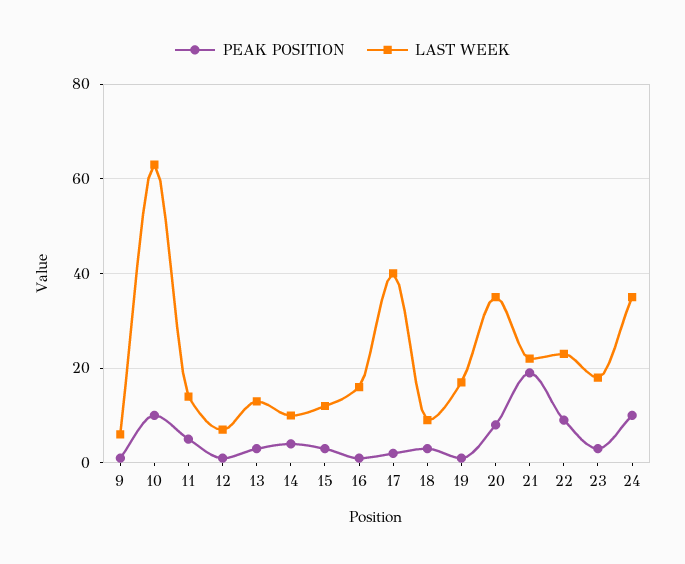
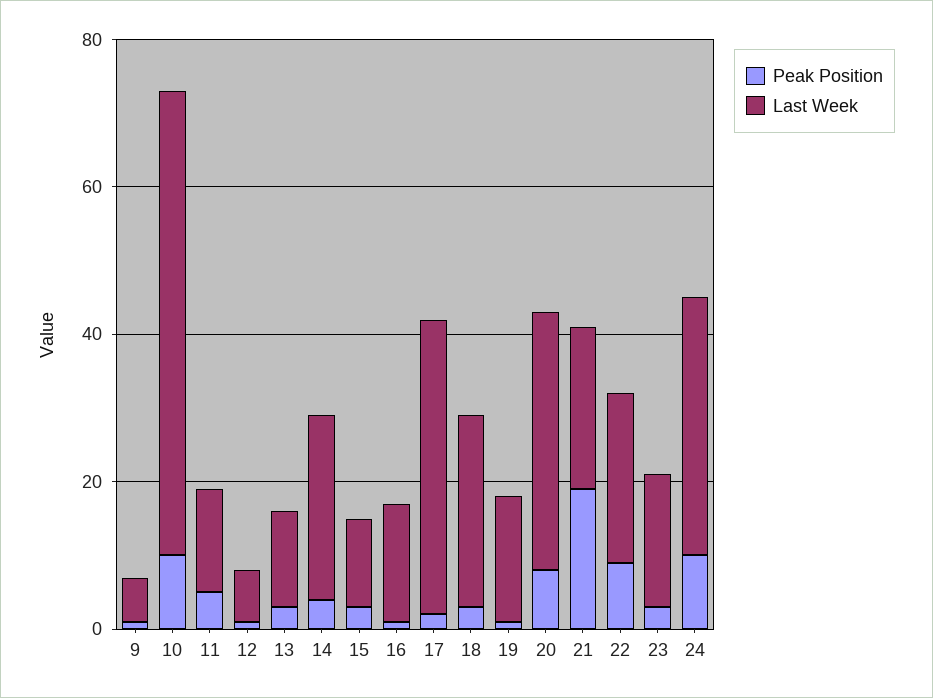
LAST WEEK, 14: 10 -> 25
LAST WEEK, 18: 10 -> 25

